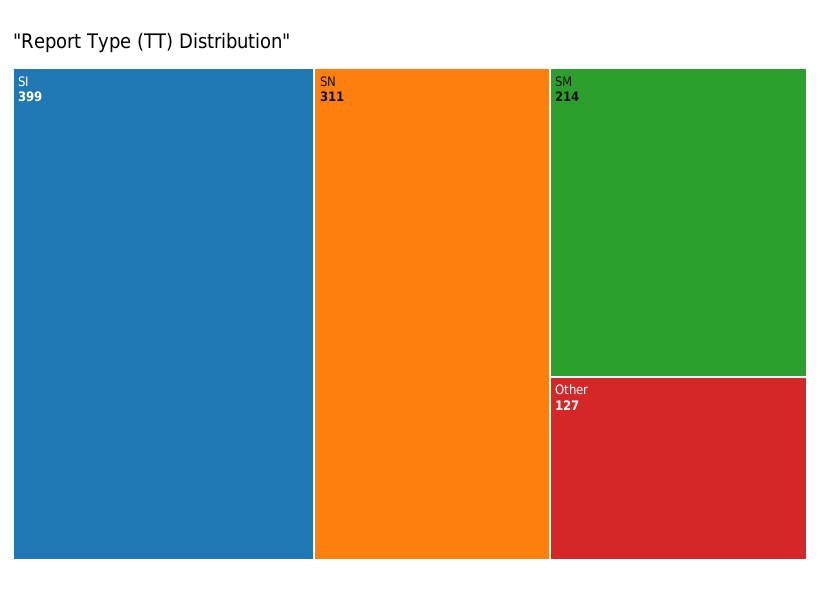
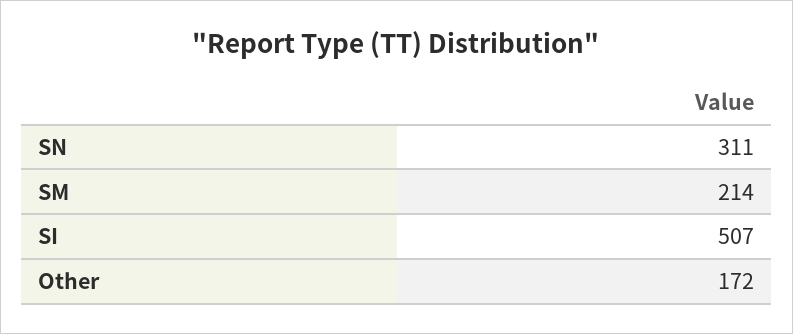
SI: 399 -> 507
Other: 127 -> 172

